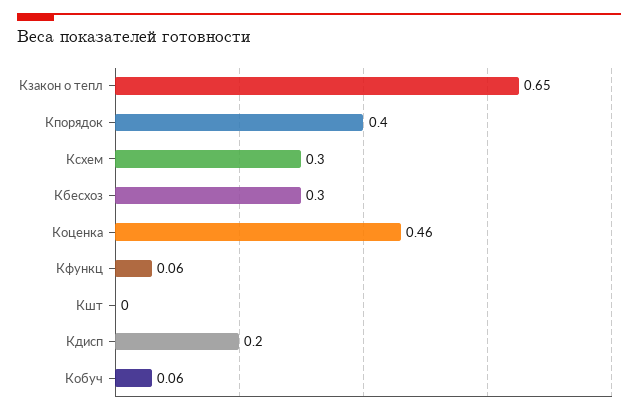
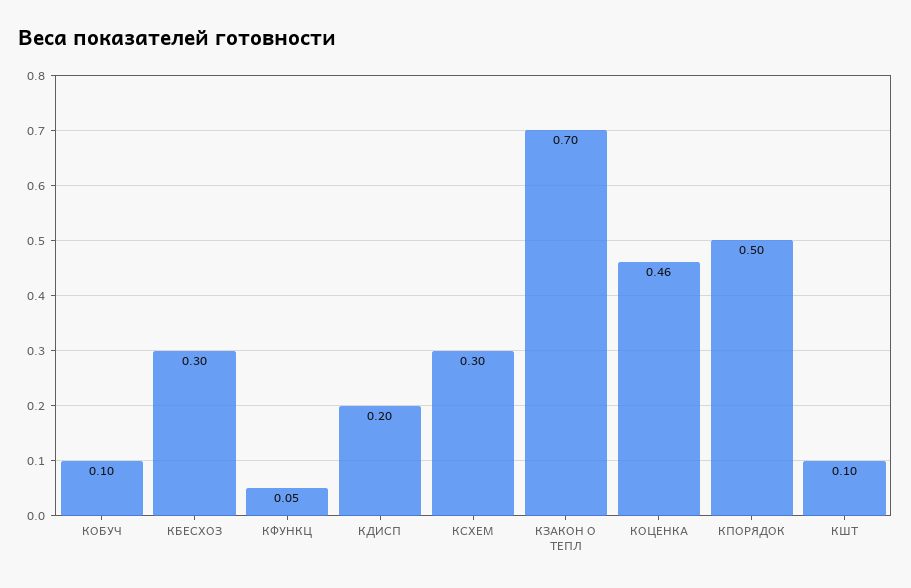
Кзакон о тепл: 0.65 -> 0.7
Кпорядок: 0.4 -> 0.5
Кфункц: 0.06 -> 0.05
Кшт: 0 -> 0.1
Кобуч: 0.06 -> 0.1

